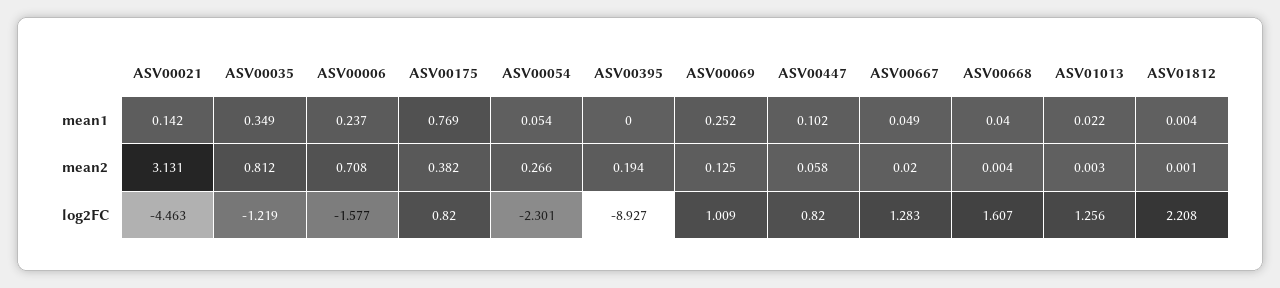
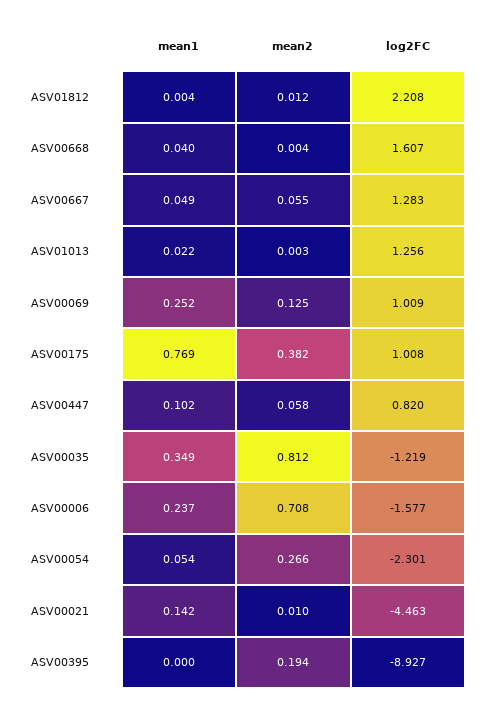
ASV00021, mean2: 3.131 -> 0.01
ASV00667, mean2: 0.02 -> 0.055
ASV01812, mean2: 0.001 -> 0.012
ASV00175, log2FC: 0.82 -> 1.008

